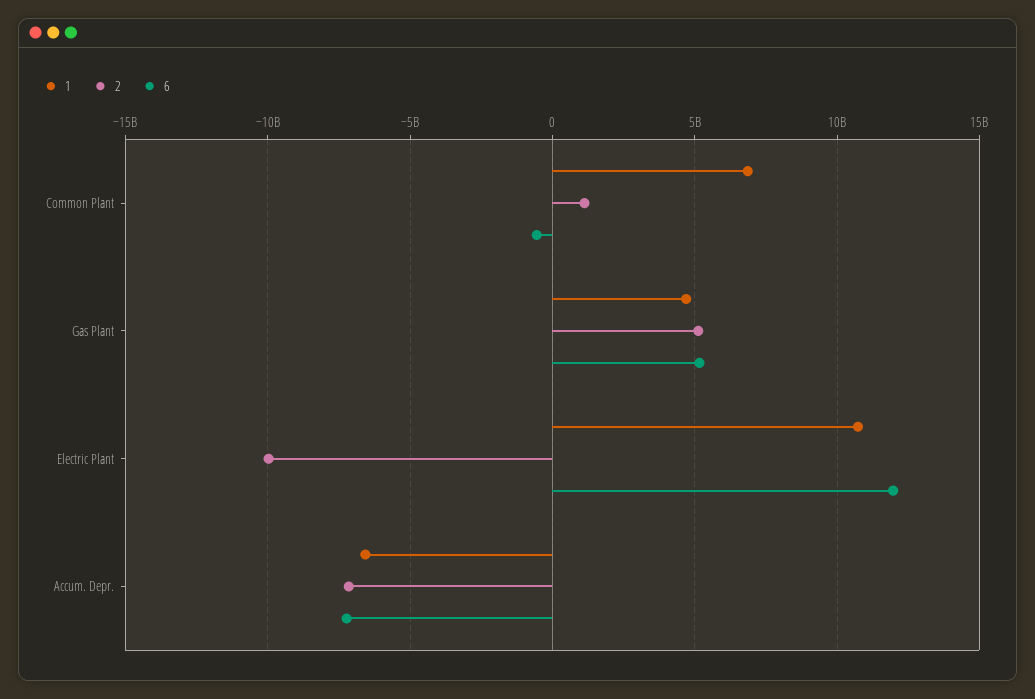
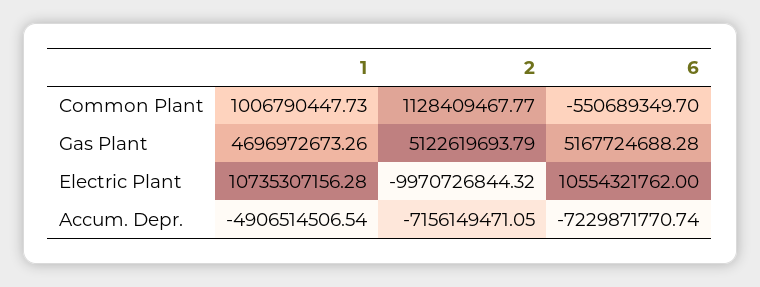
1, Common Plant: 7000000000 -> 1006790447.73
6, Electric Plant: 12000000000 -> 10554321762
1, Accum. Depr.: -6500000000 -> -4906514506.54

